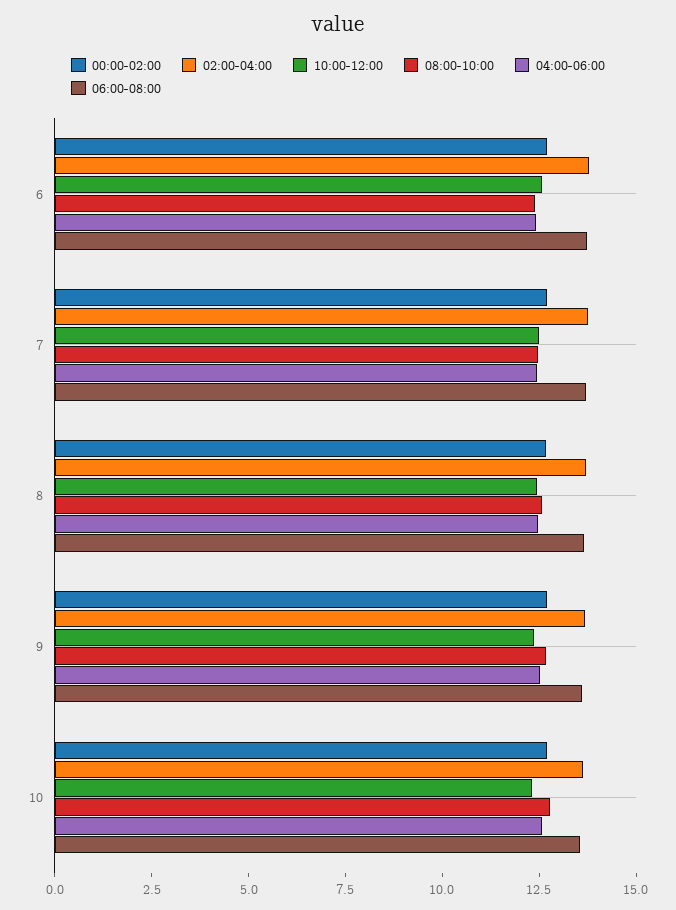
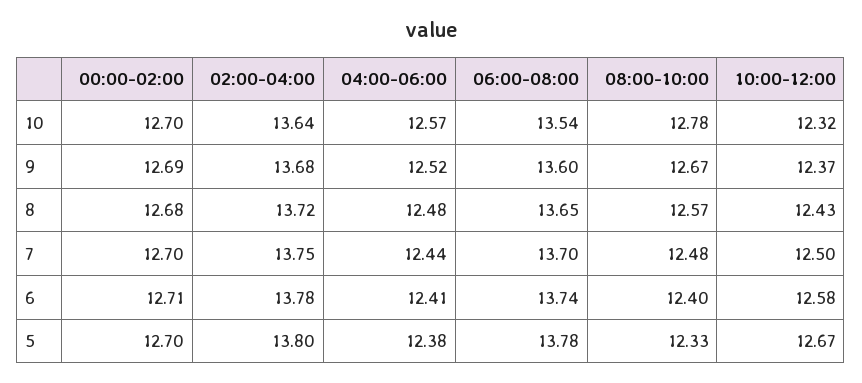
00:00-02:00, 5: none -> 12.7
02:00-04:00, 5: none -> 13.8
04:00-06:00, 5: none -> 12.38
06:00-08:00, 5: none -> 13.78
08:00-10:00, 5: none -> 12.33
10:00-12:00, 5: none -> 12.67

